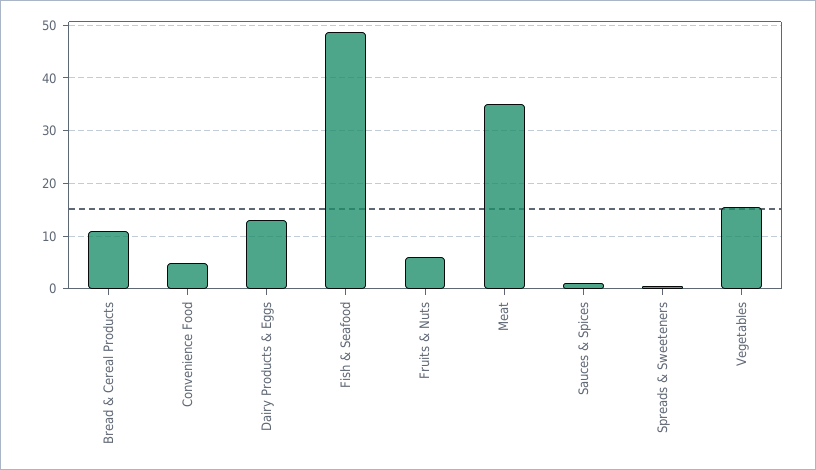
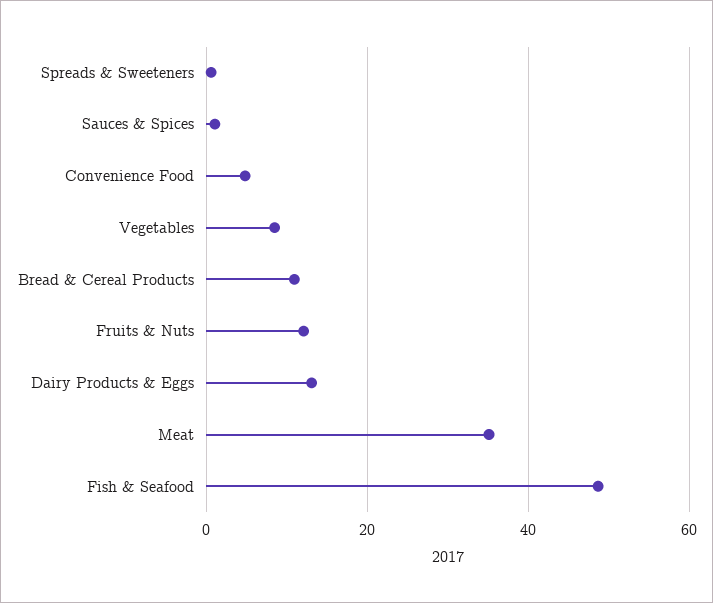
Fruits & Nuts: 6 -> 12
Vegetables: 16 -> 8

